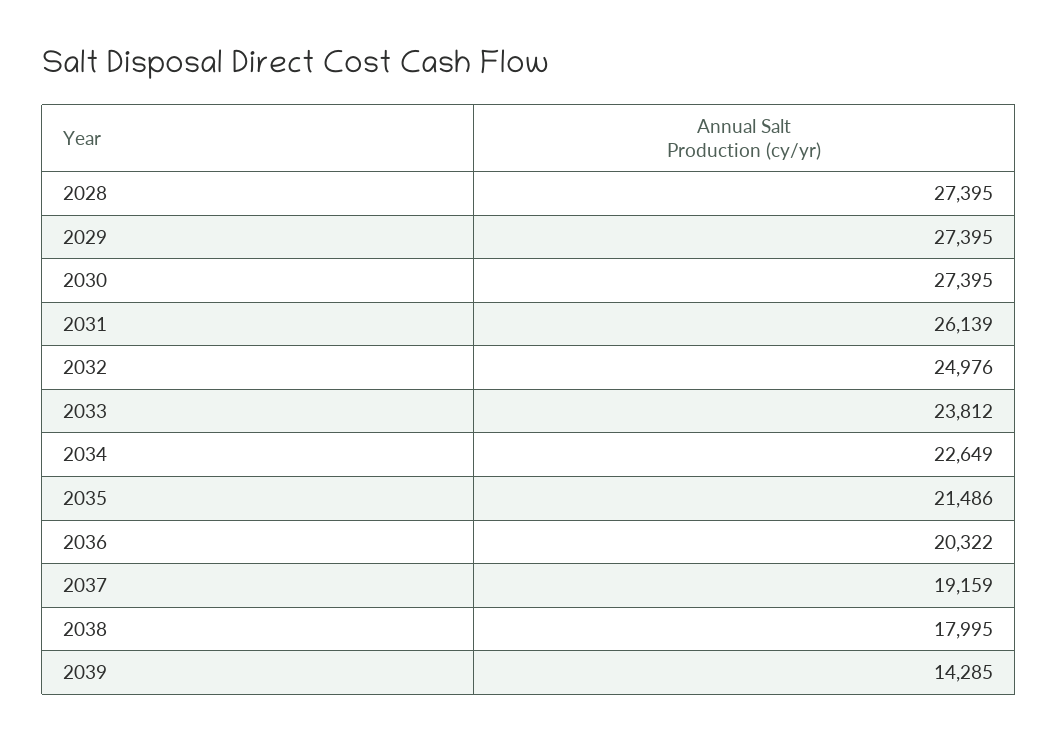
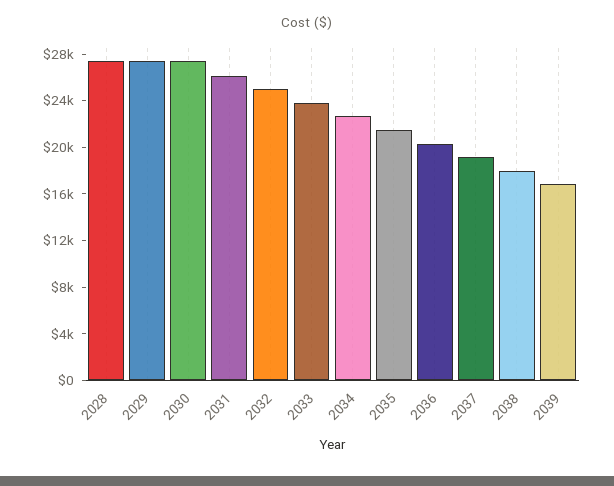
2039: 14285 -> 17000

